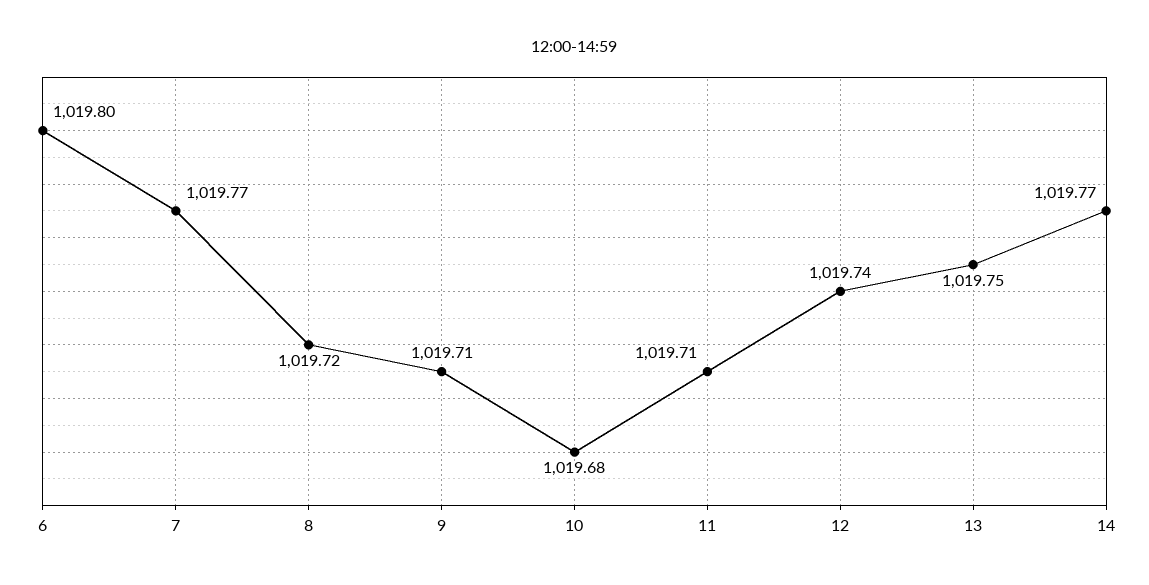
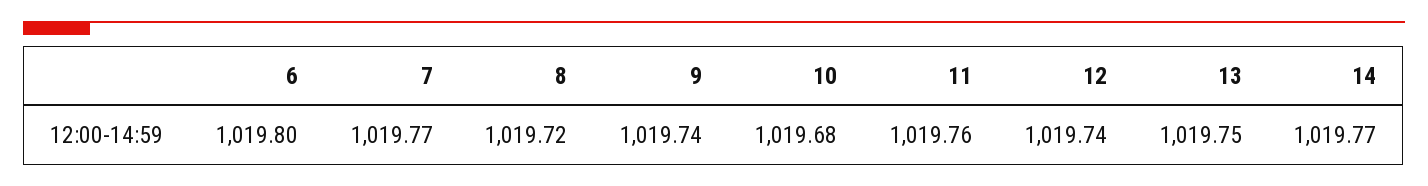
9: 1019.71 -> 1019.74
11: 1019.71 -> 1019.76

